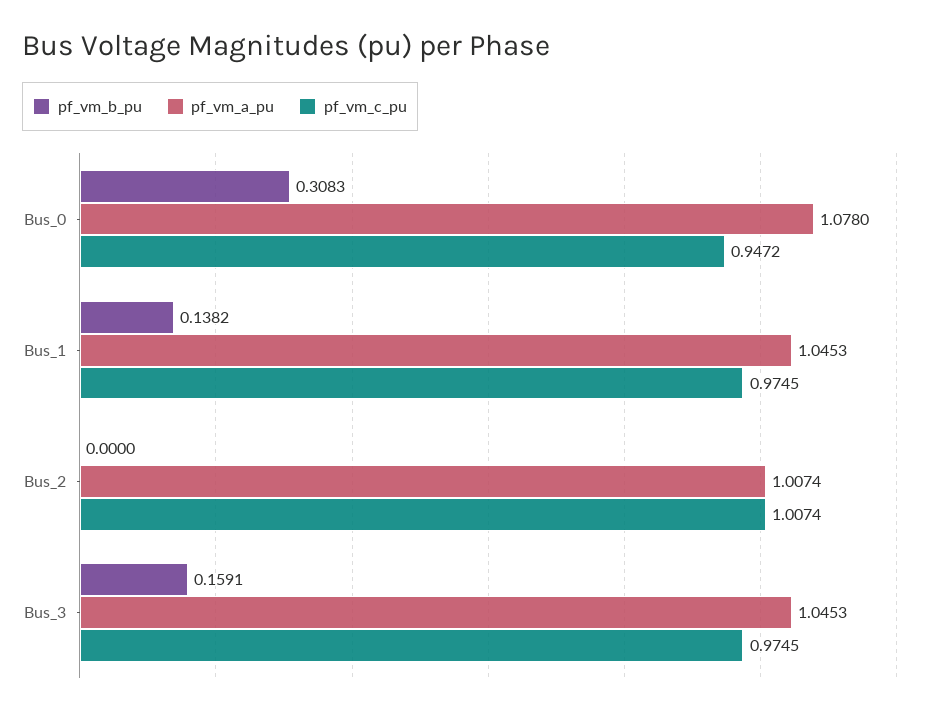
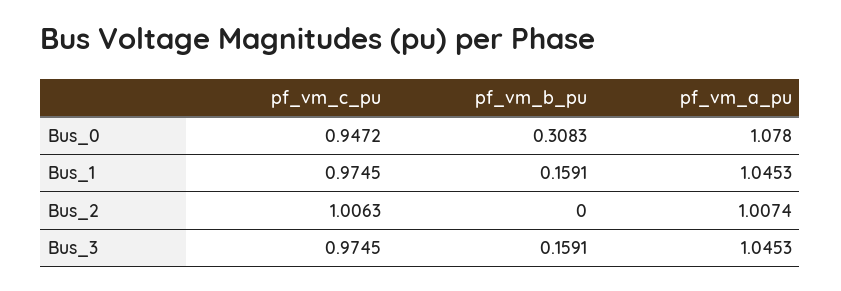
pf_vm_b_pu, Bus_1: 0.1382 -> 0.1591
pf_vm_c_pu, Bus_2: 1.0074 -> 1.0063

